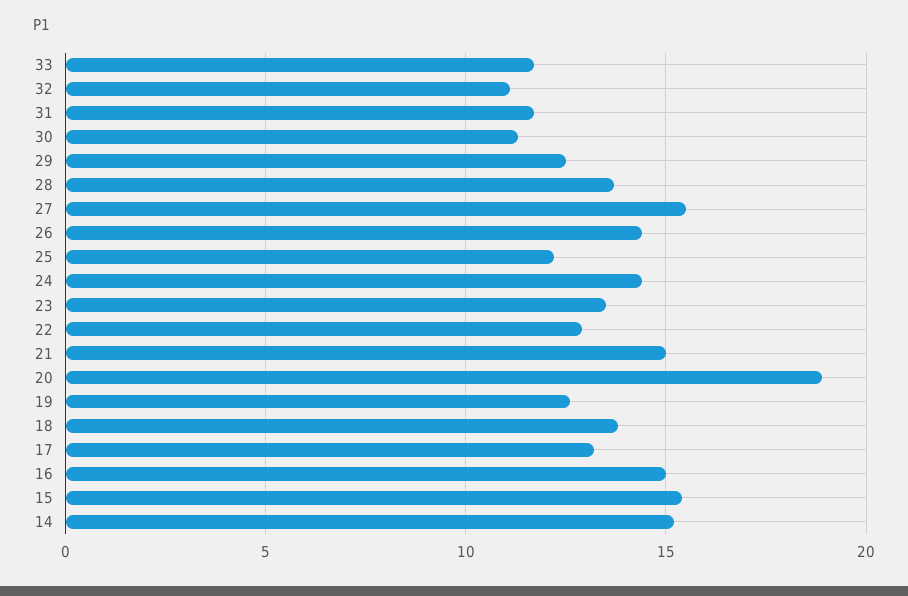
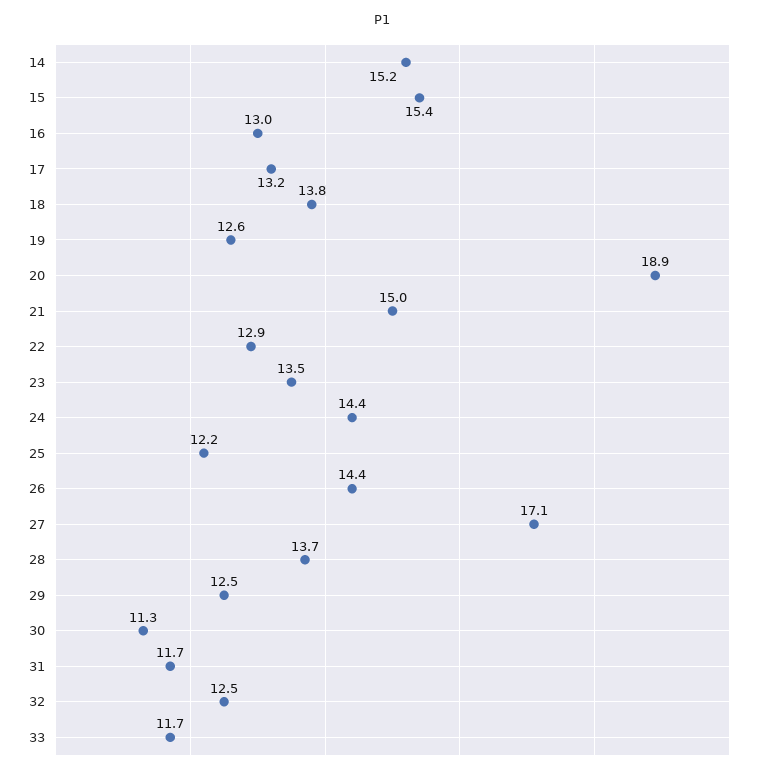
32: 11 -> 12.5
27: 15.5 -> 17.1
16: 15 -> 13

